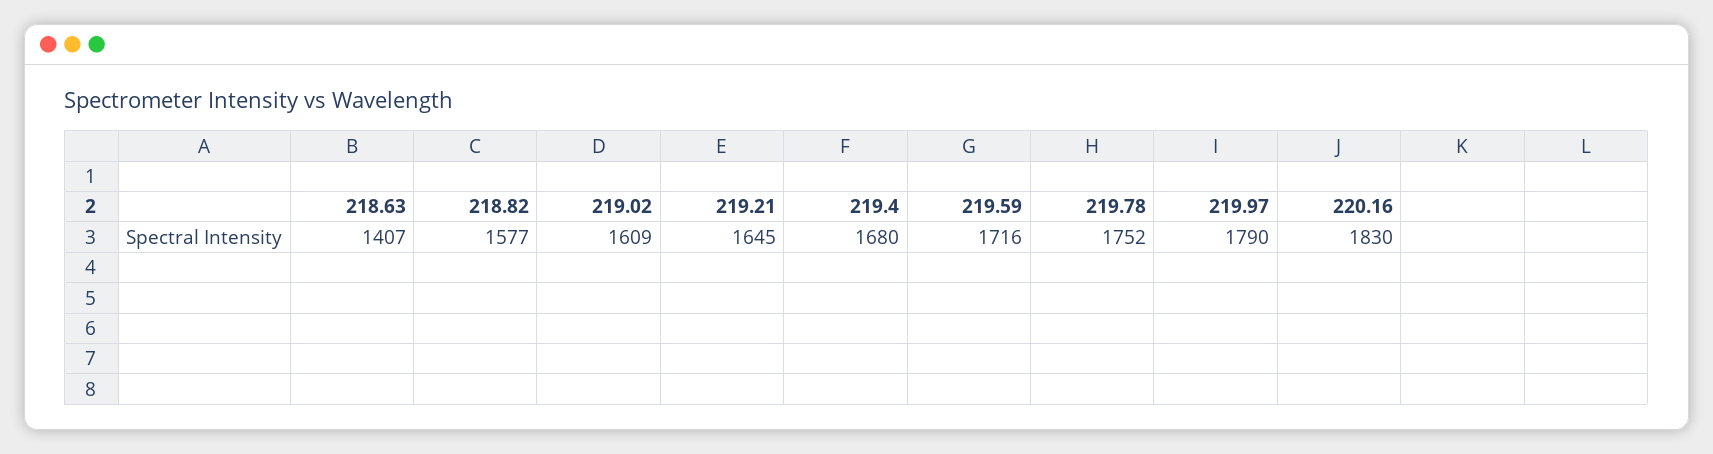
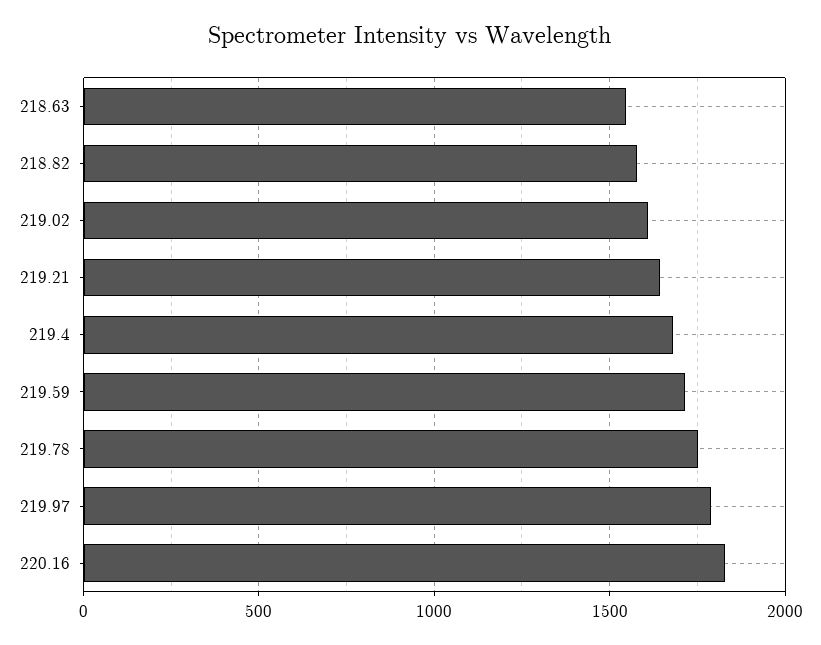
218.63: 1407 -> 1550

